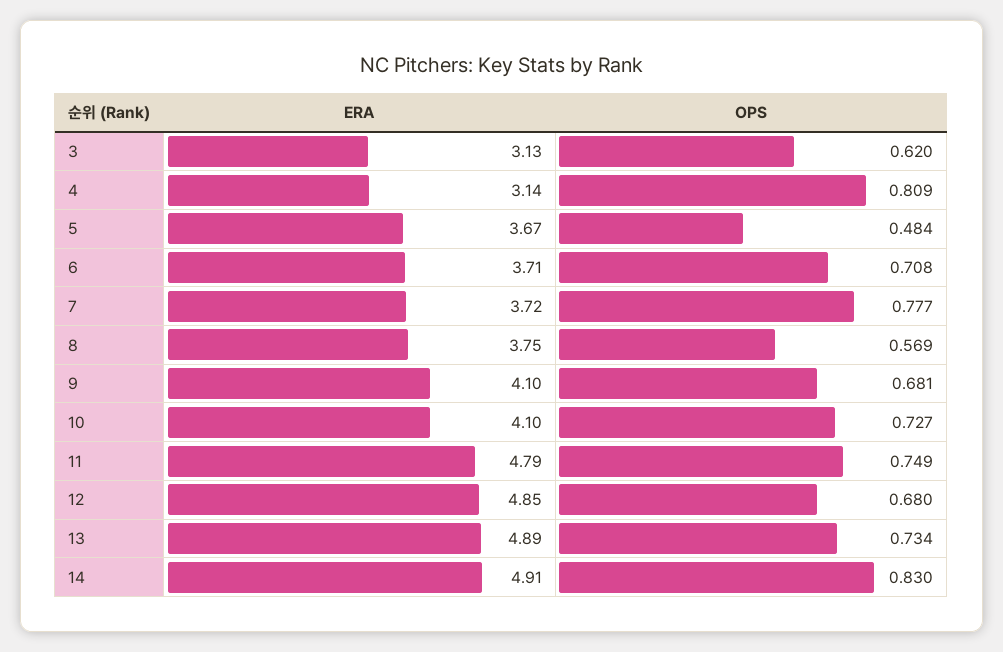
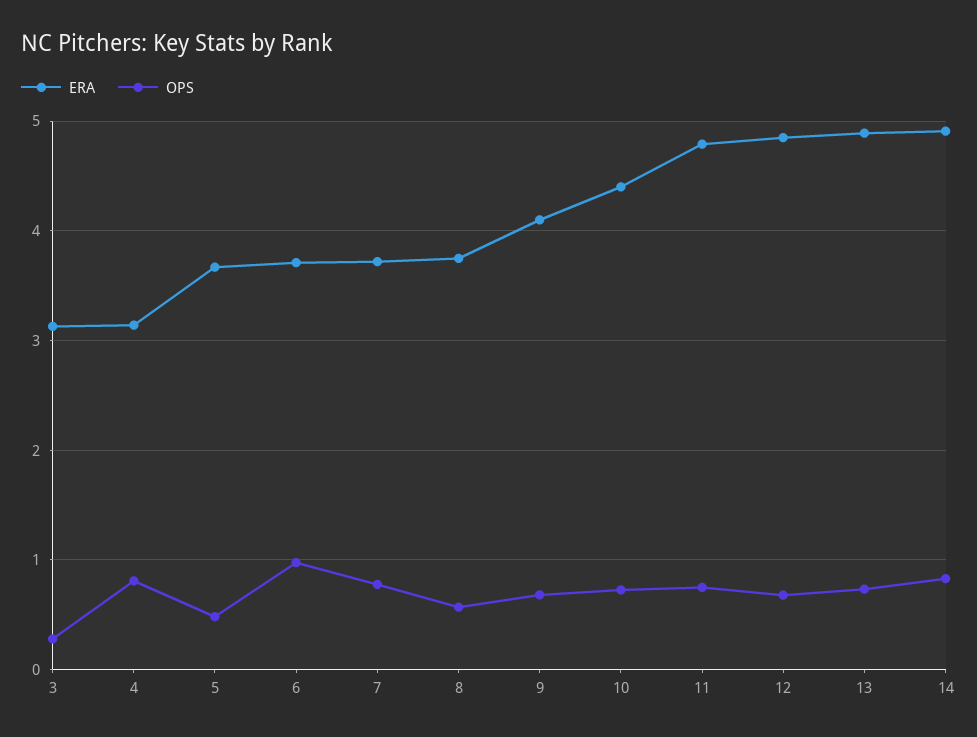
OPS, 3: 0.62 -> 0.3
OPS, 6: 0.708 -> 1
ERA, 10: 4.1 -> 4.4

